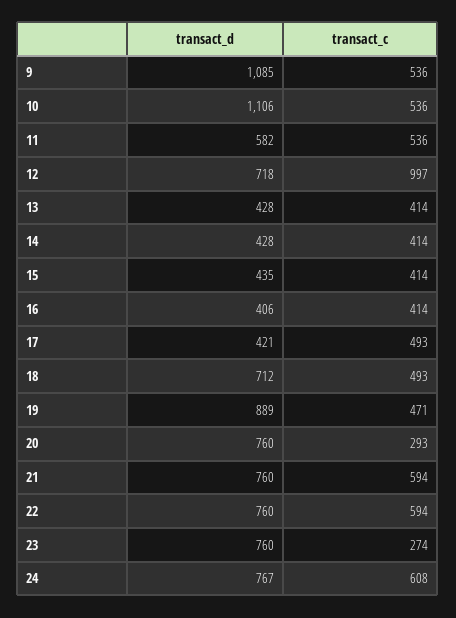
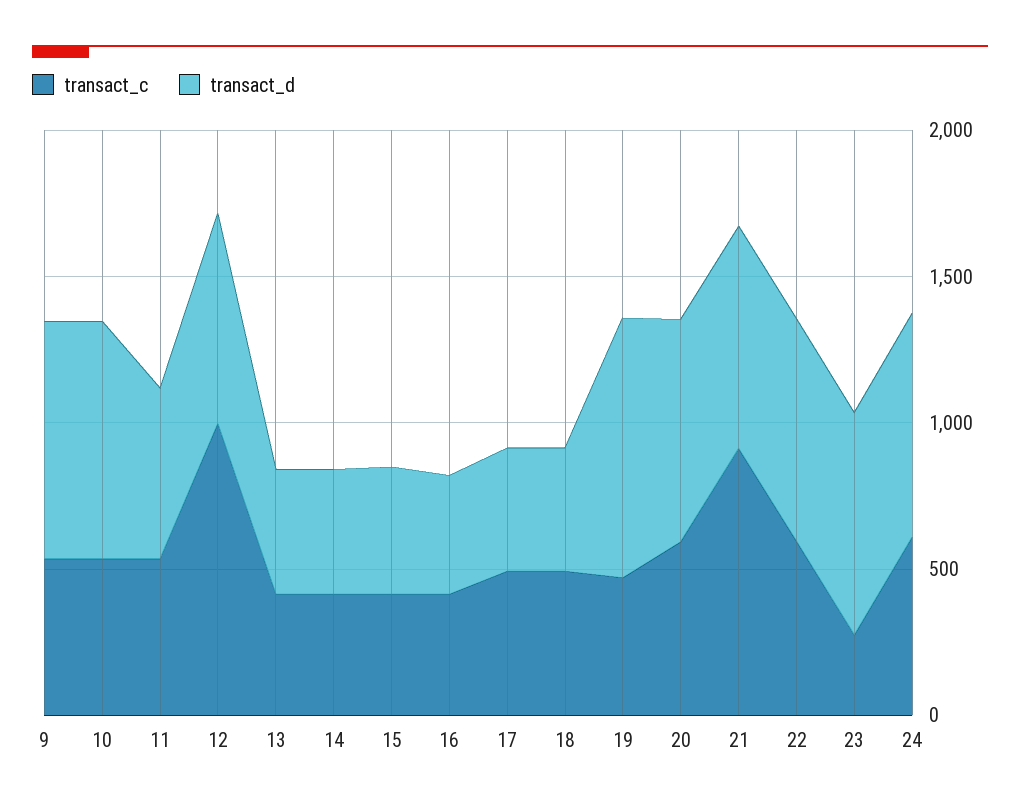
transact_d, 9: 1085 -> 800
transact_d, 10: 1106 -> 800
transact_d, 18: 712 -> 400
transact_c, 20: 293 -> 600
transact_c, 21: 594 -> 900

